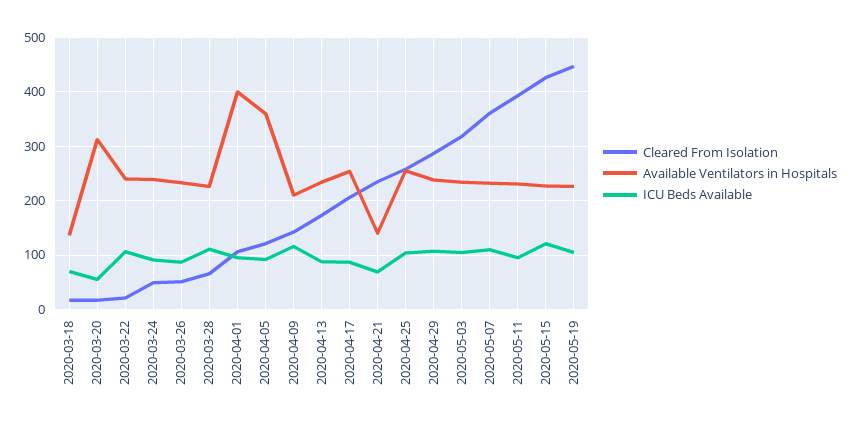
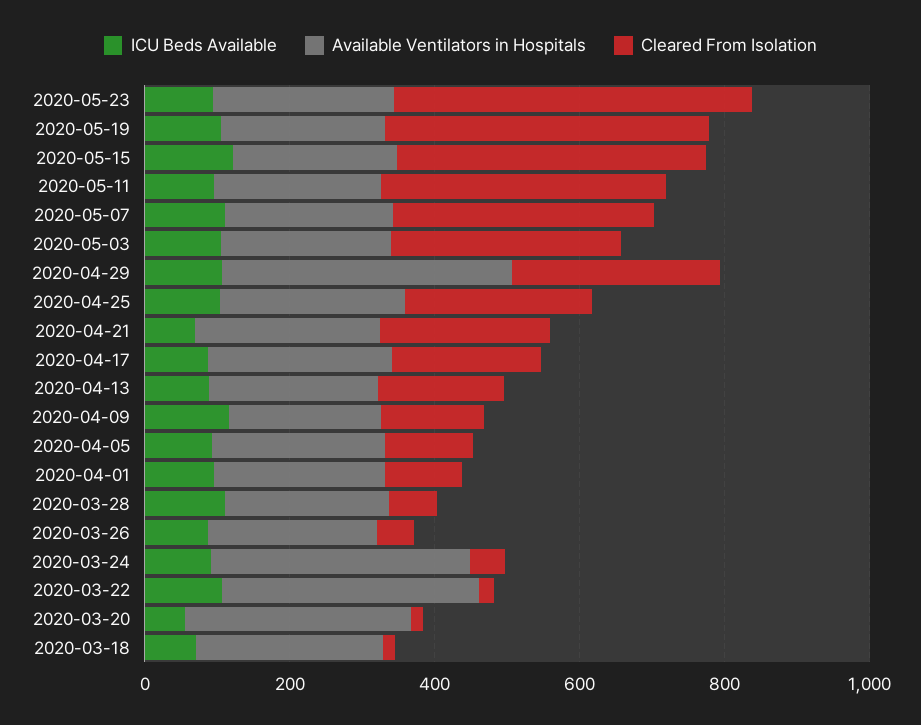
Available Ventilators in Hospitals, 2020-03-18: 140 -> 250
Available Ventilators in Hospitals, 2020-03-22: 240 -> 350
Available Ventilators in Hospitals, 2020-03-24: 240 -> 350
Available Ventilators in Hospitals, 2020-04-01: 400 -> 250
Available Ventilators in Hospitals, 2020-04-05: 360 -> 250
Available Ventilators in Hospitals, 2020-04-21: 140 -> 250
Available Ventilators in Hospitals, 2020-04-29: 240 -> 400
ICU Beds Available, 2020-05-23: none -> 100
Available Ventilators in Hospitals, 2020-05-23: none -> 250
Cleared From Isolation, 2020-05-23: none -> 500

